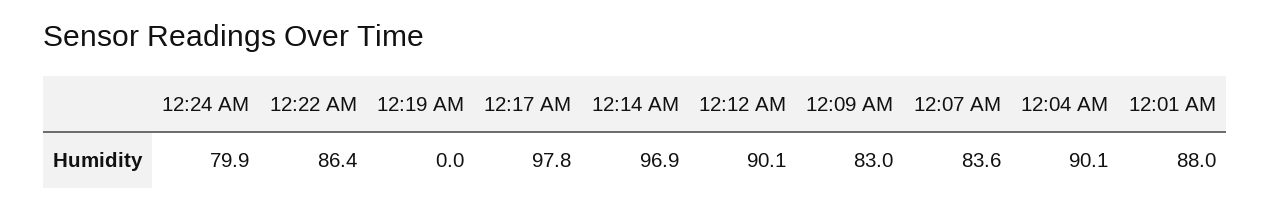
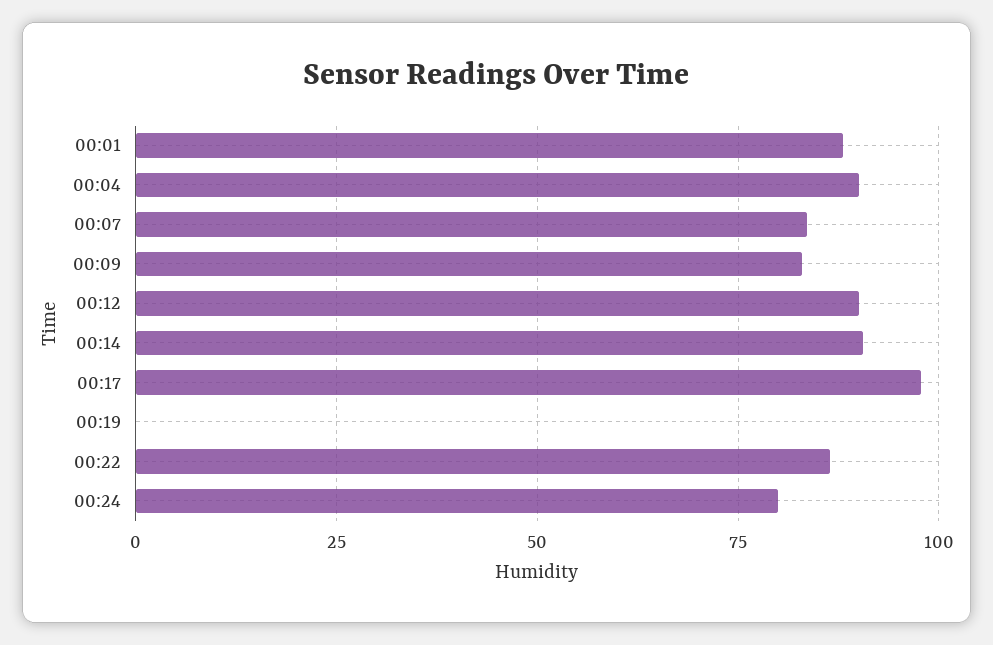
12:14 AM: 96.9 -> 90

